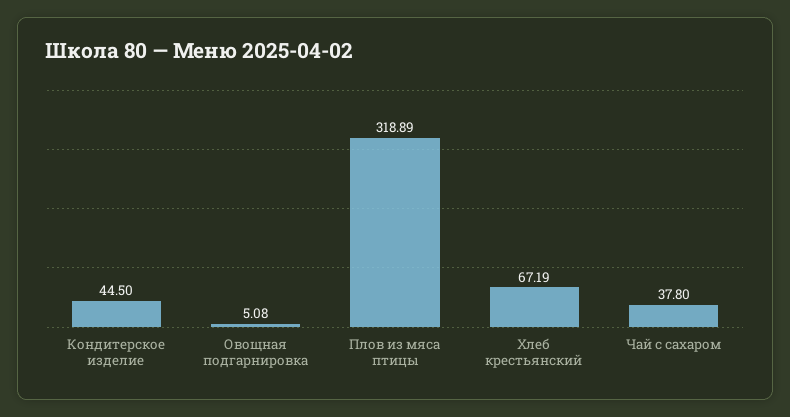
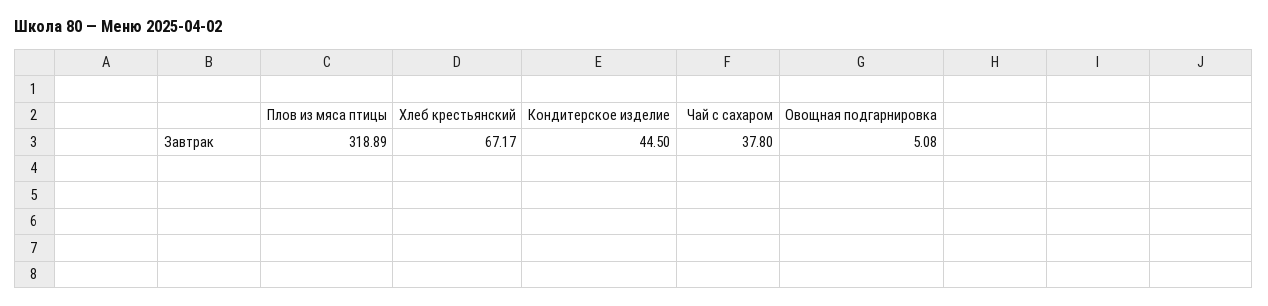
Хлеб крестьянский: 67.19 -> 67.17

